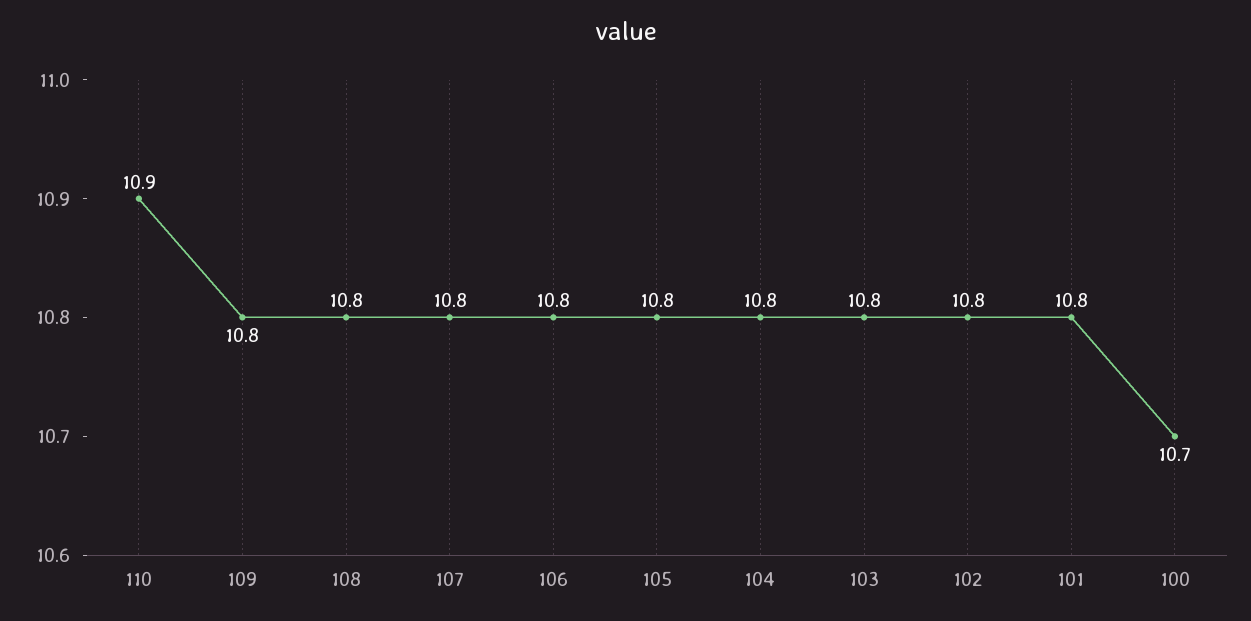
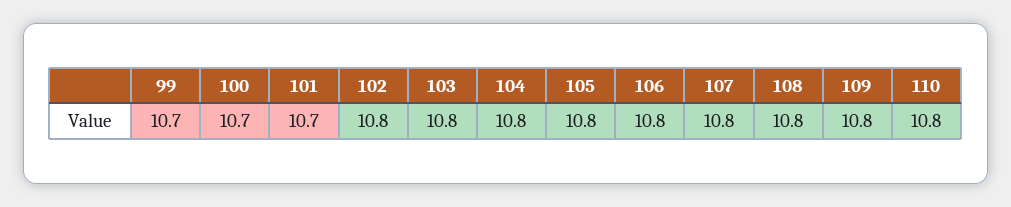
110: 10.9 -> 10.8
101: 10.8 -> 10.7
99: none -> 10.7

